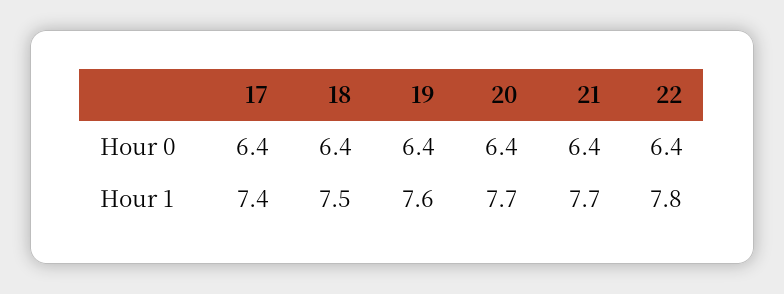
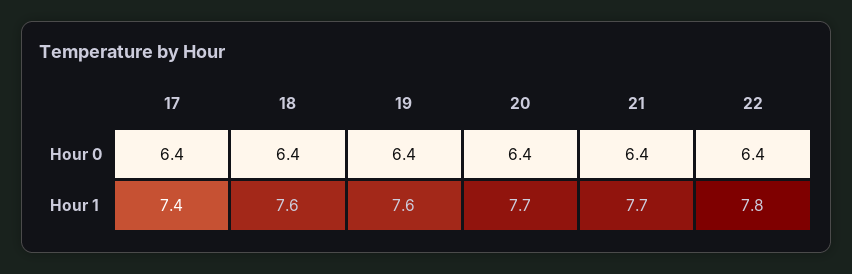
18, Hour 1: 7.5 -> 7.6

